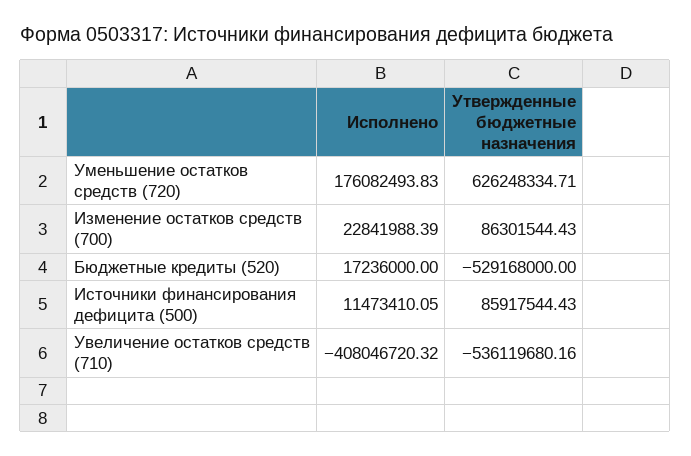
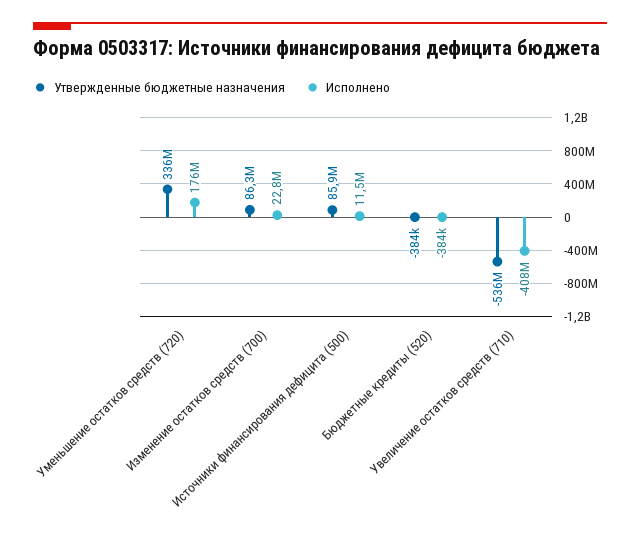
Утвержденные бюджетные назначения, Уменьшение остатков средств (720): 626248334.71 -> 336000000
Исполнено, Бюджетные кредиты (520): 17236000 -> -384000
Утвержденные бюджетные назначения, Бюджетные кредиты (520): -529168000 -> -384000

